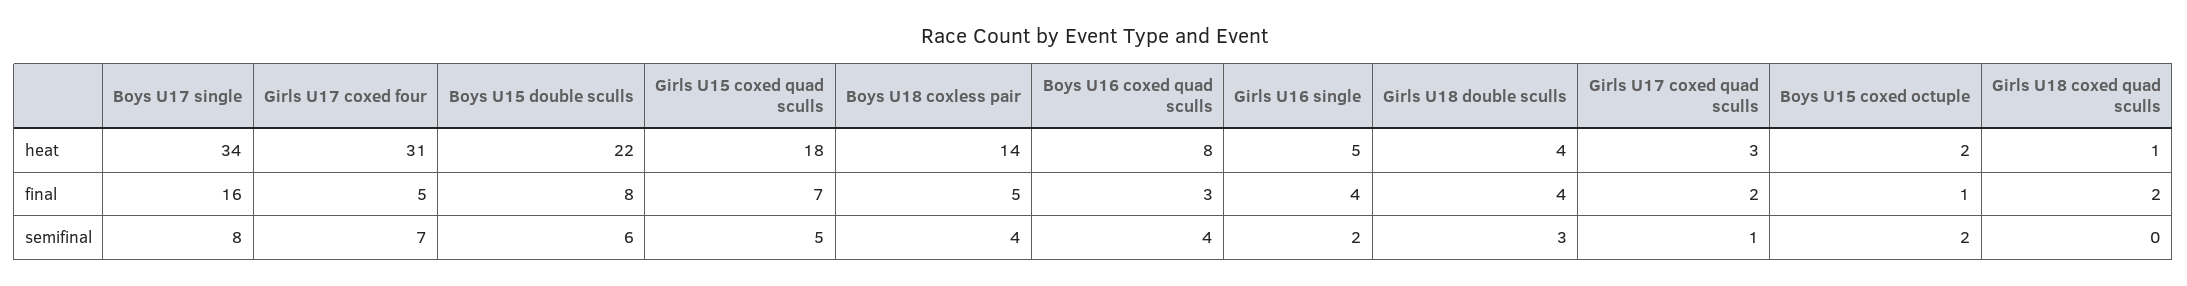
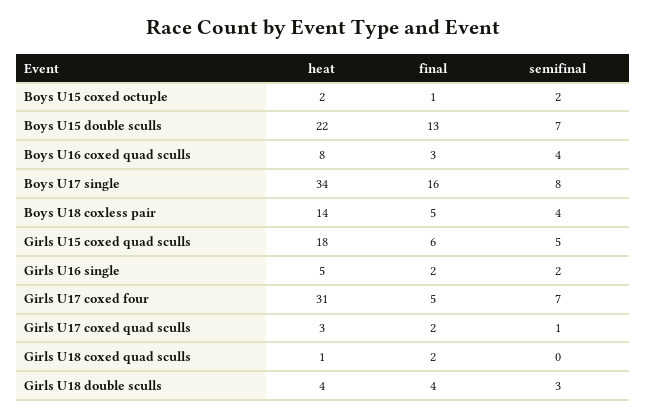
Boys U15 double sculls, final: 8 -> 13
Girls U15 coxed quad sculls, final: 7 -> 6
Girls U16 single, final: 4 -> 2
Boys U15 double sculls, semifinal: 6 -> 7

